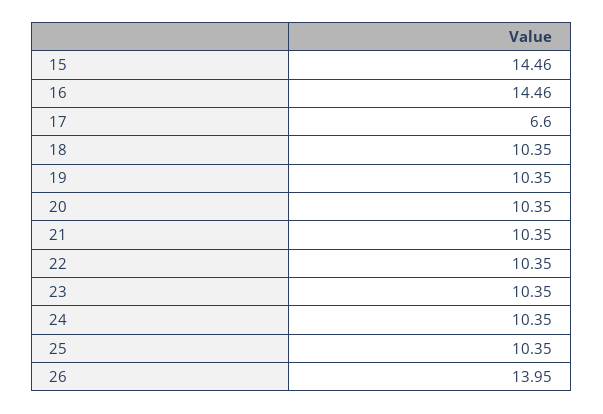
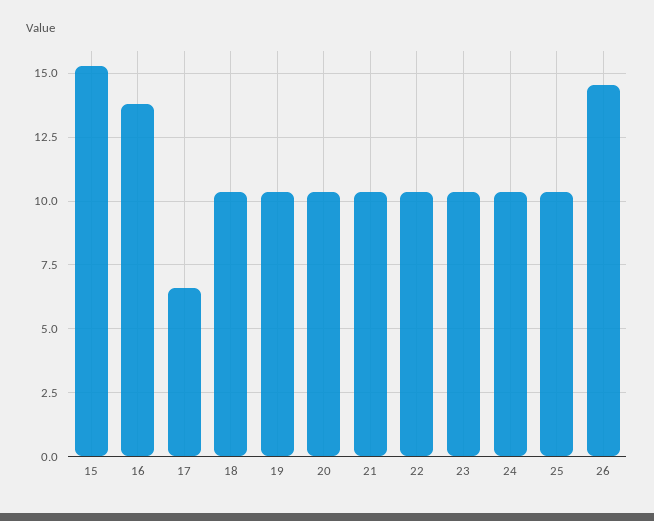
15: 14.46 -> 15.25
16: 14.46 -> 13.75
26: 13.95 -> 14.5

